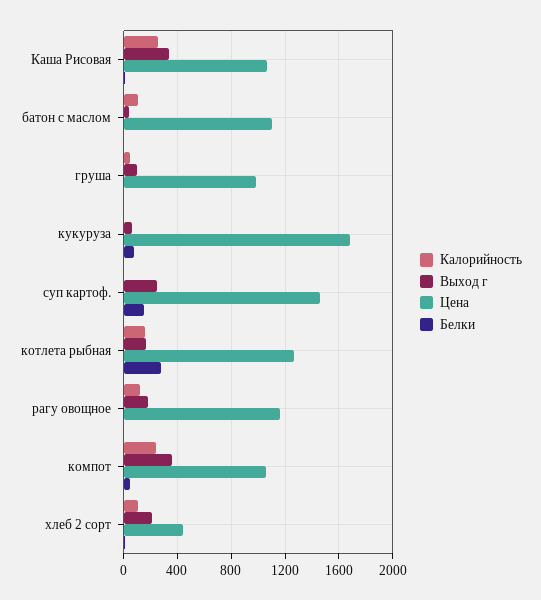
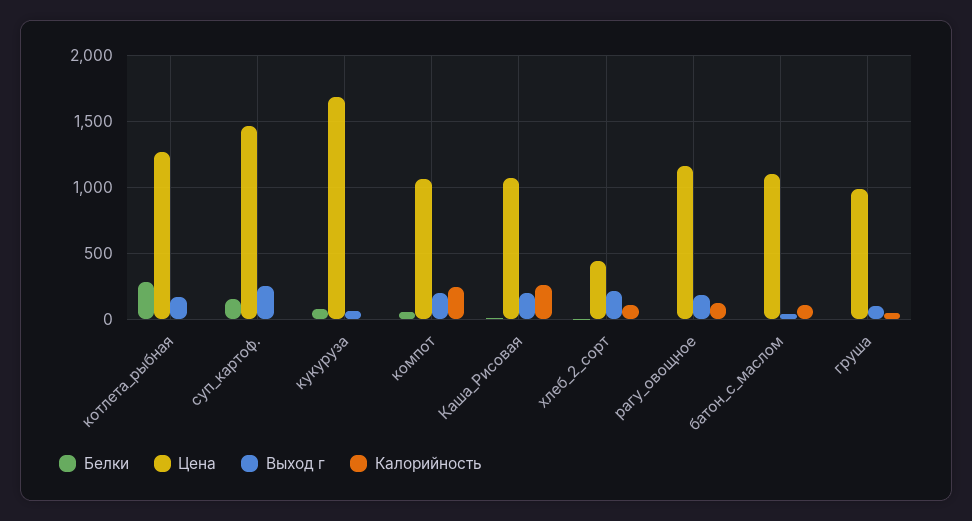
Выход г, Каша Рисовая: 350 -> 200
Калорийность, котлета рыбная: 150 -> 0
Выход г, компот: 350 -> 200

